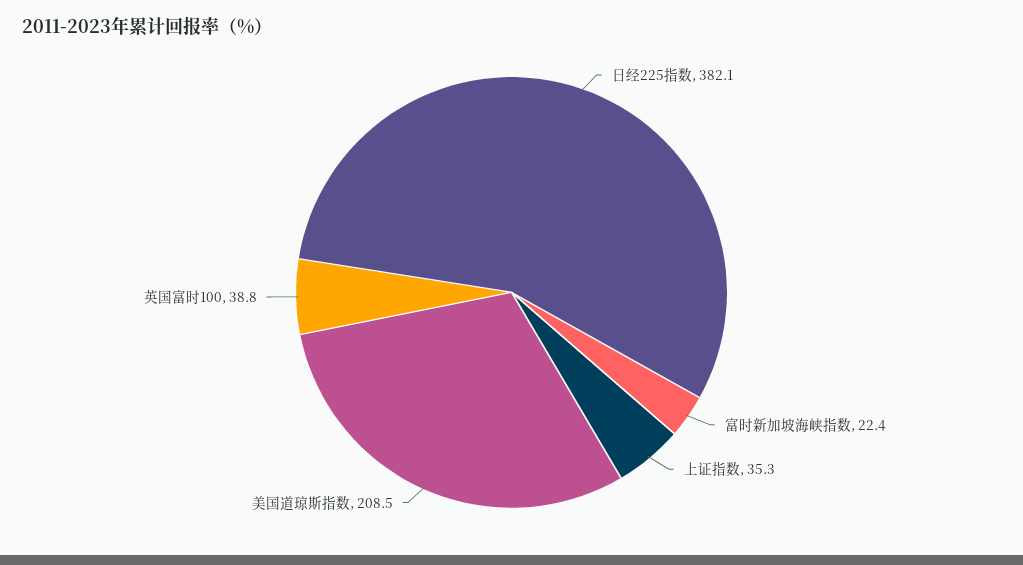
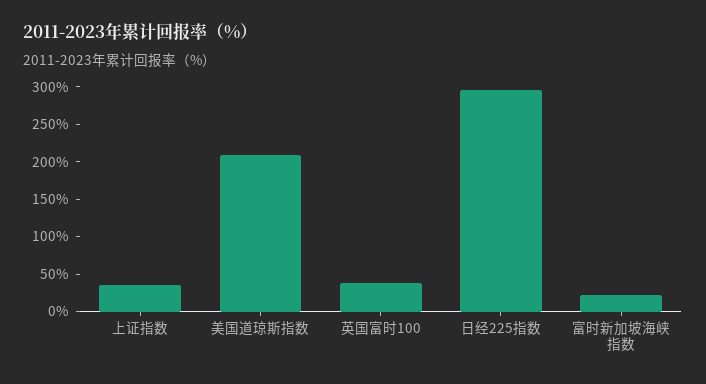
日经225指数: 382.1 -> 300

